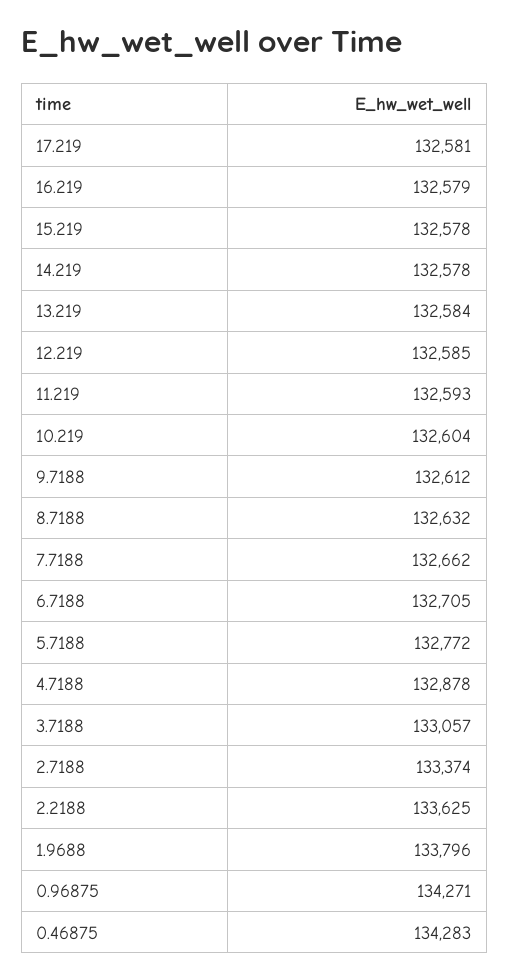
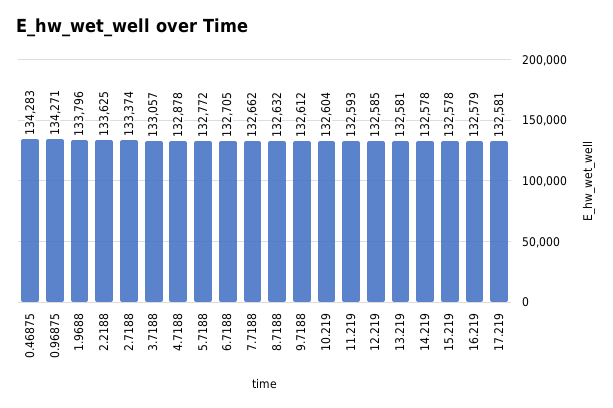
13.219: 132584 -> 132581

